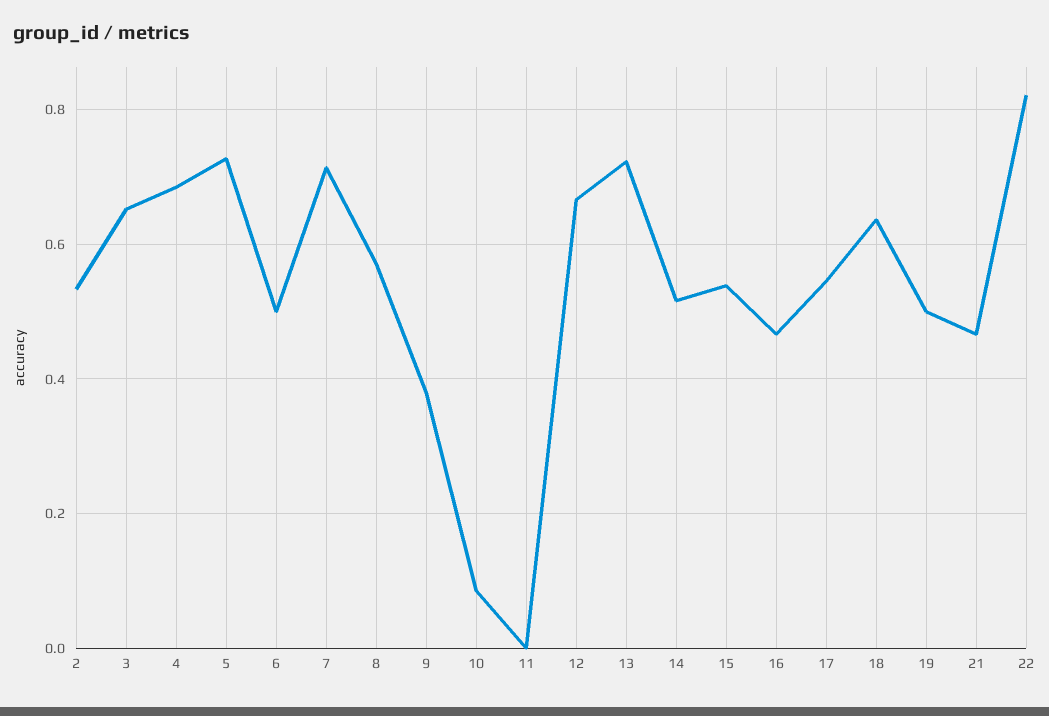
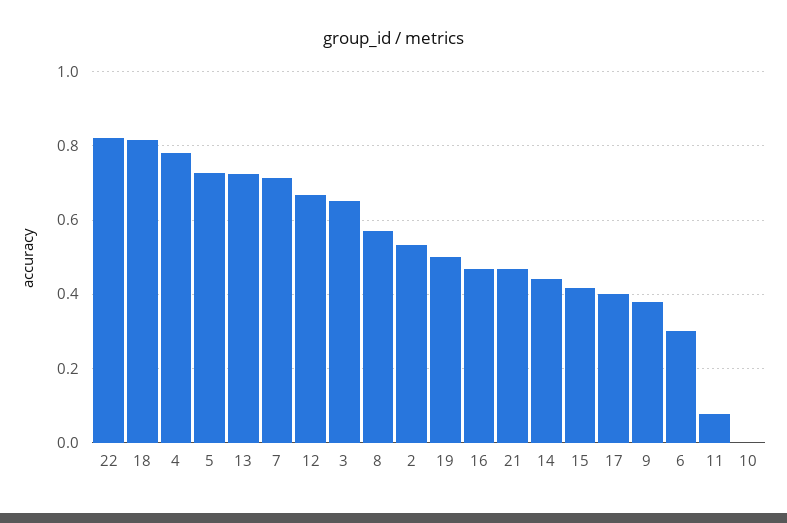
4: 0.68 -> 0.78
6: 0.5 -> 0.3
10: 0.08 -> 0
11: 0 -> 0.08
14: 0.52 -> 0.44
15: 0.54 -> 0.42
17: 0.54 -> 0.4
18: 0.64 -> 0.82

